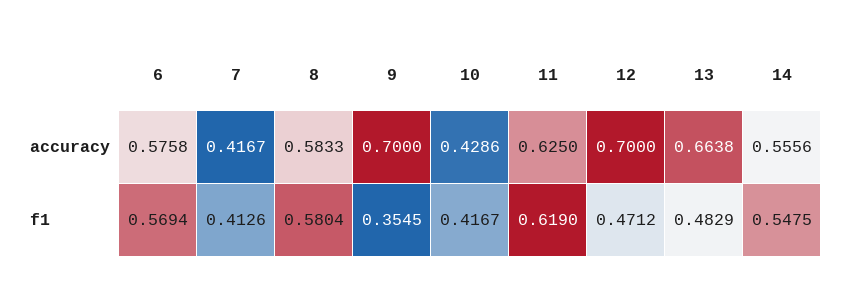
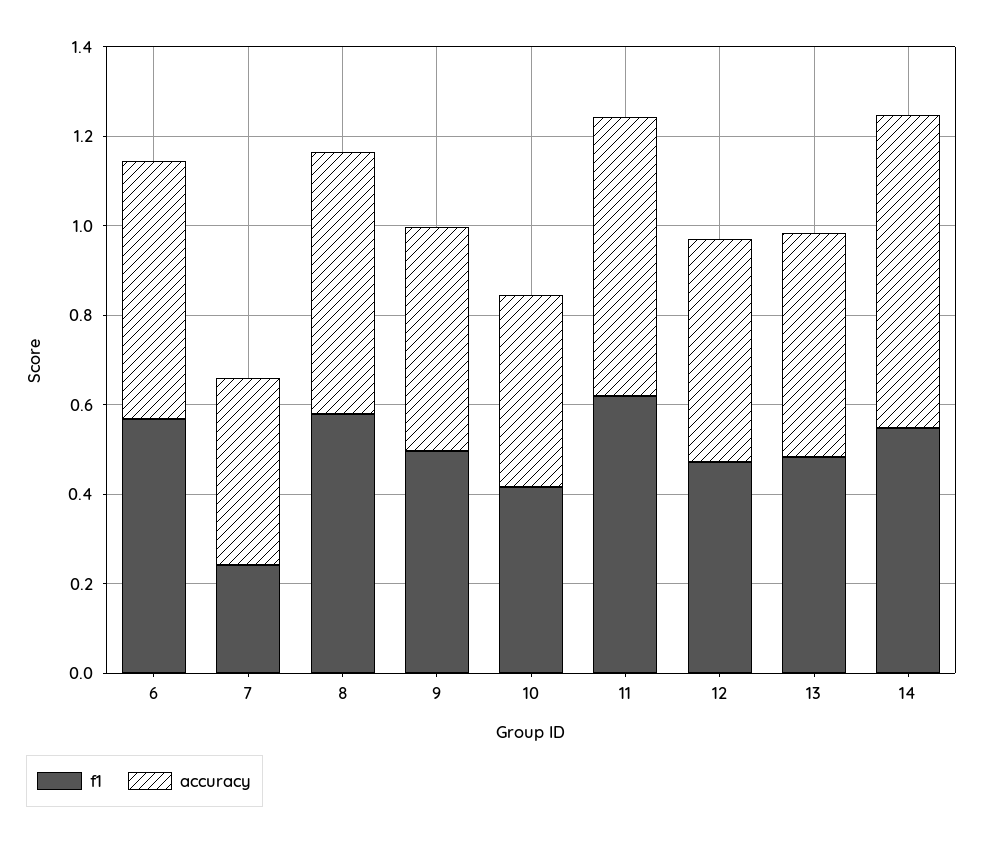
accuracy, 9: 0.7 -> 0.5
accuracy, 12: 0.7 -> 0.5
accuracy, 13: 0.6638 -> 0.5
accuracy, 14: 0.5556 -> 0.7
f1, 7: 0.4126 -> 0.25
f1, 9: 0.3545 -> 0.5

